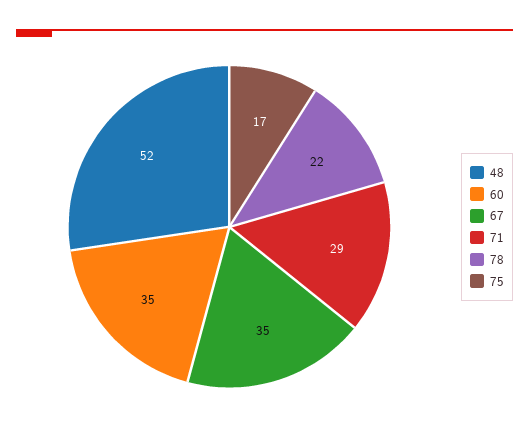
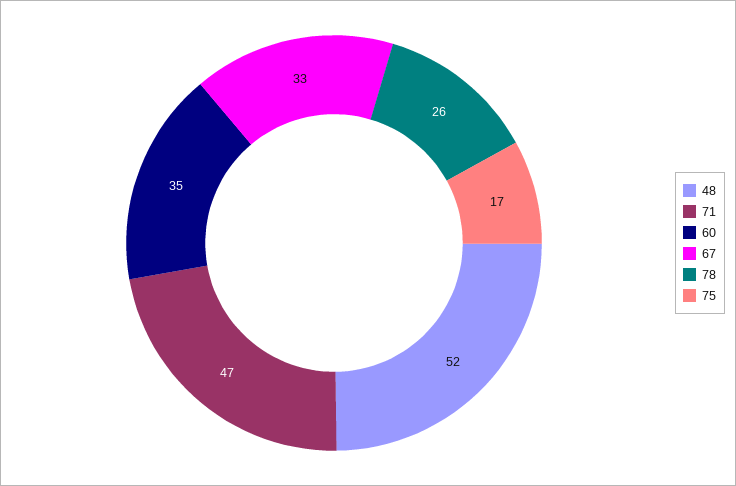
67: 35 -> 33
71: 29 -> 47
78: 22 -> 26

